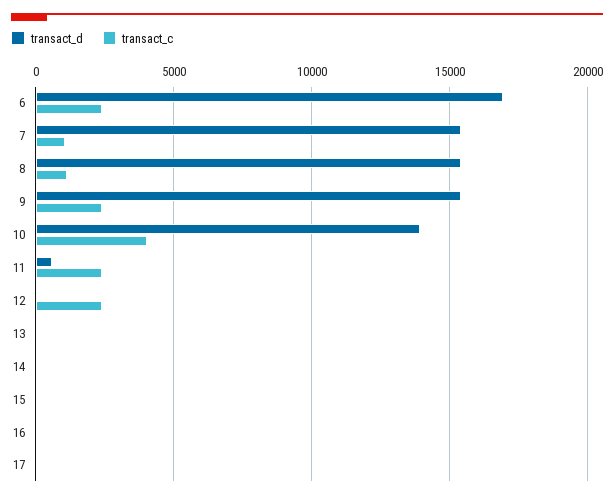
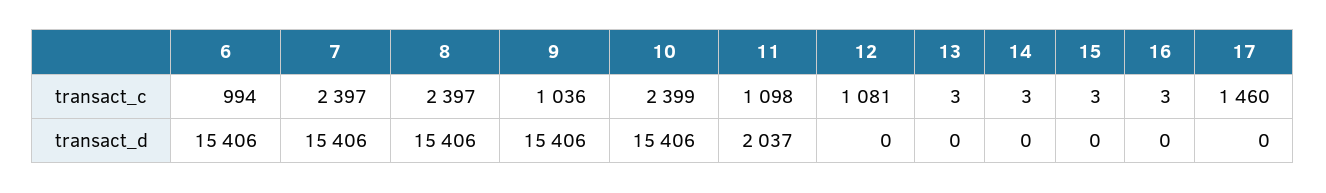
transact_d, 6: 17000 -> 15406
transact_c, 6: 2500 -> 994
transact_c, 7: 1000 -> 2397
transact_c, 8: 1000 -> 2397
transact_c, 9: 2500 -> 1036
transact_d, 10: 14000 -> 15406
transact_c, 10: 4000 -> 2399
transact_d, 11: 500 -> 2037
transact_c, 11: 2500 -> 1098
transact_c, 12: 2500 -> 1081
transact_c, 17: 0 -> 1460

